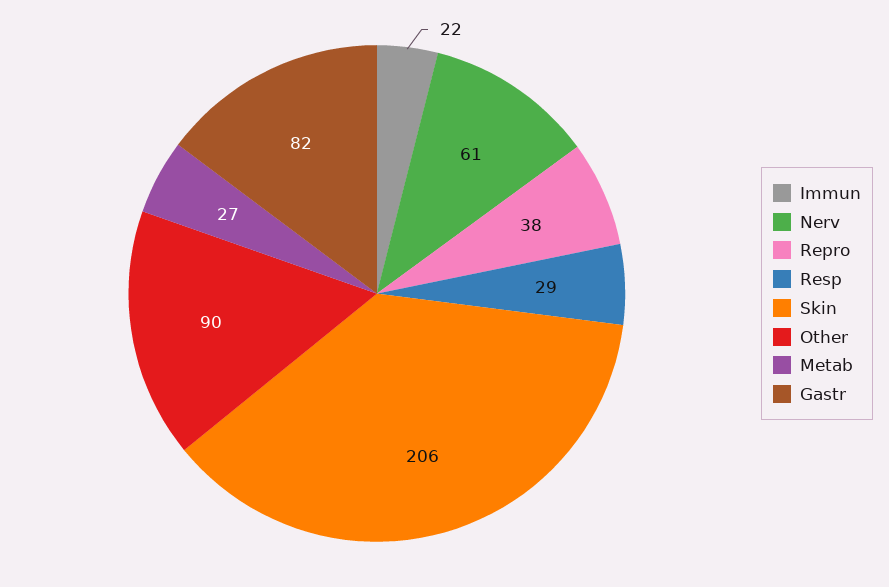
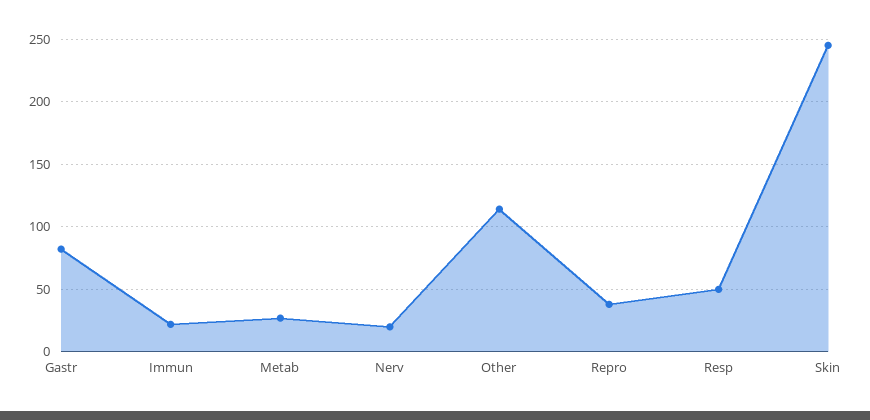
Nerv: 61 -> 20
Resp: 29 -> 50
Skin: 206 -> 245
Other: 90 -> 115

